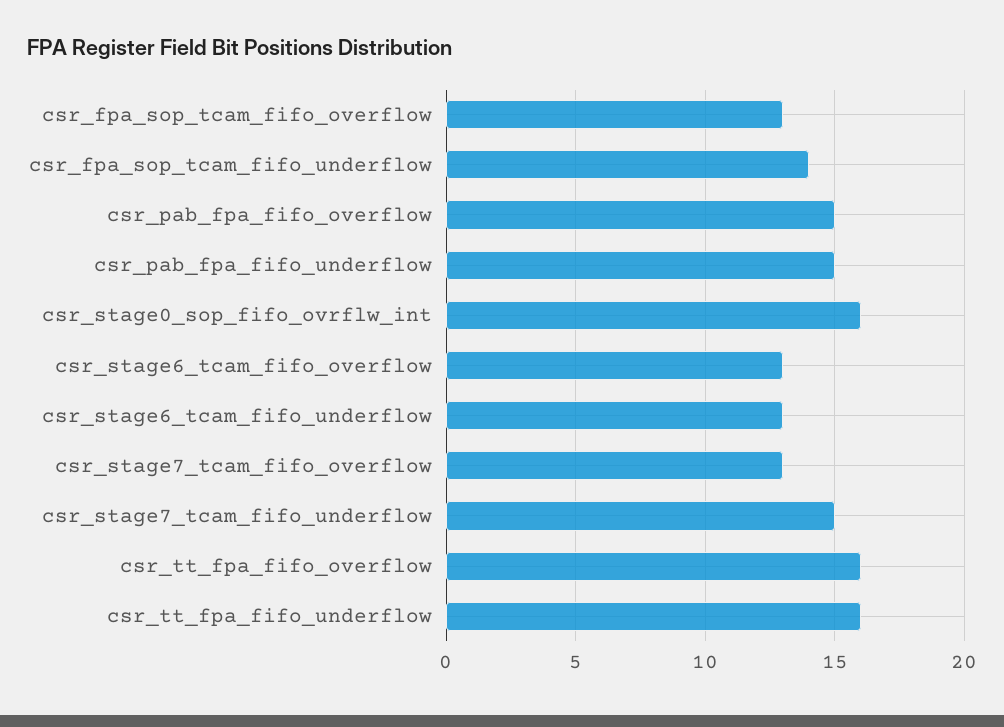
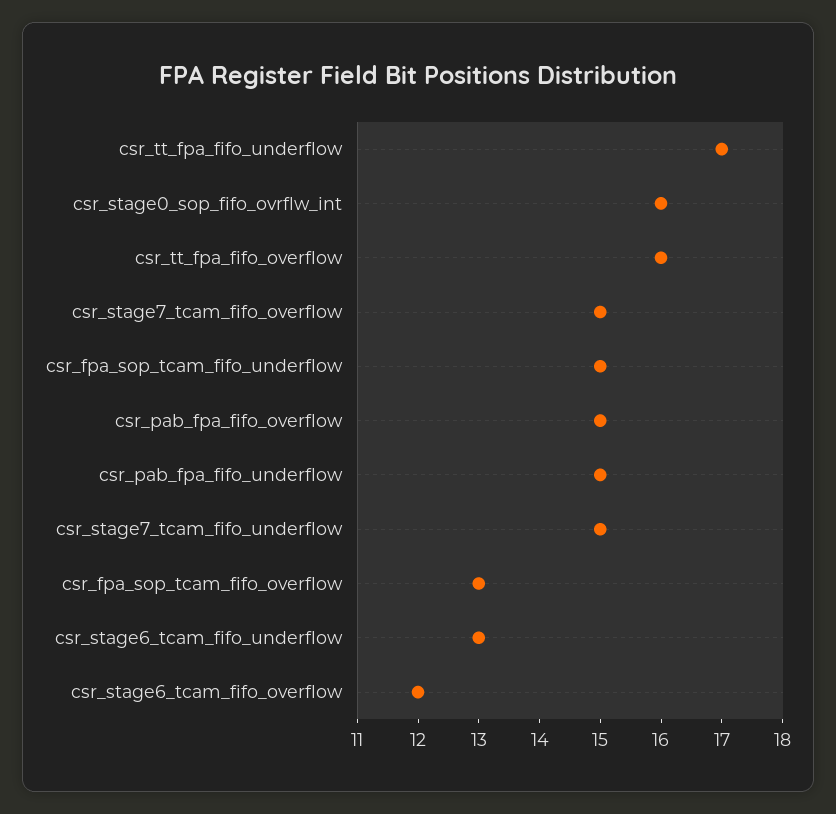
csr_fpa_sop_tcam_fifo_underflow: 14 -> 15
csr_stage6_tcam_fifo_overflow: 13 -> 12
csr_stage7_tcam_fifo_overflow: 13 -> 15
csr_tt_fpa_fifo_underflow: 16 -> 17

